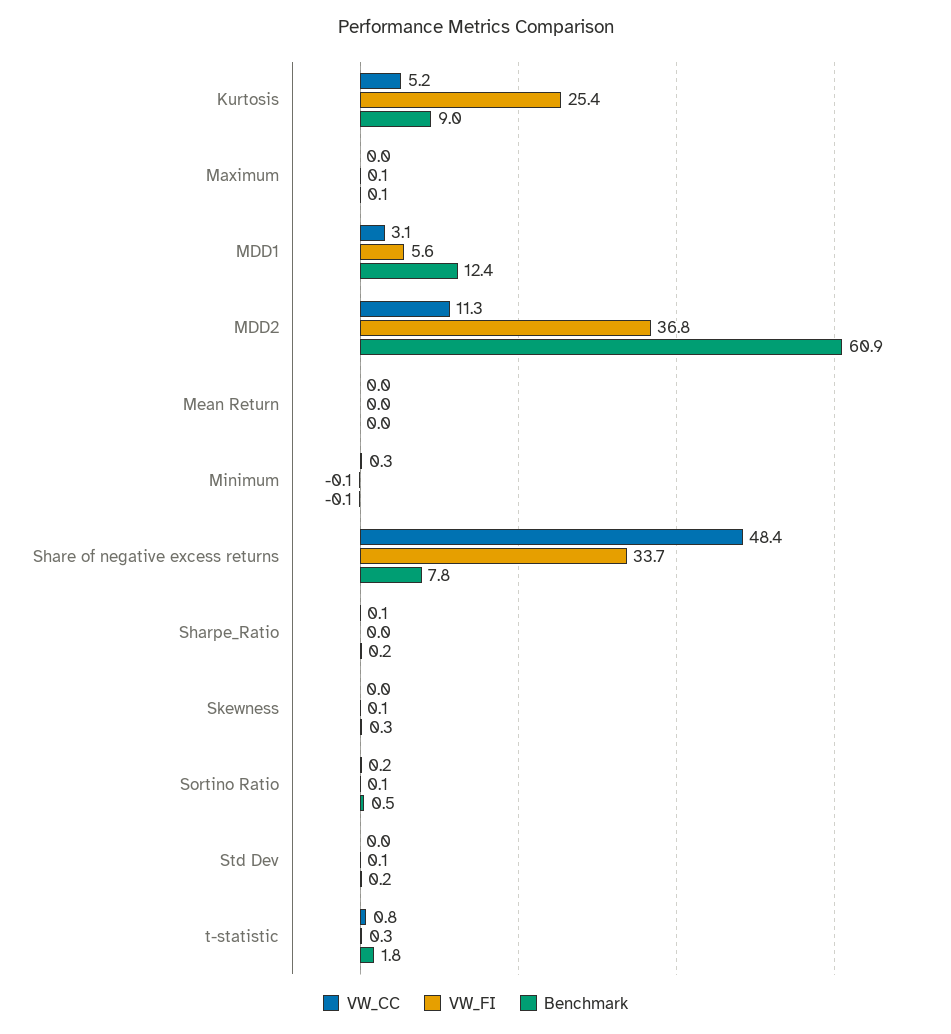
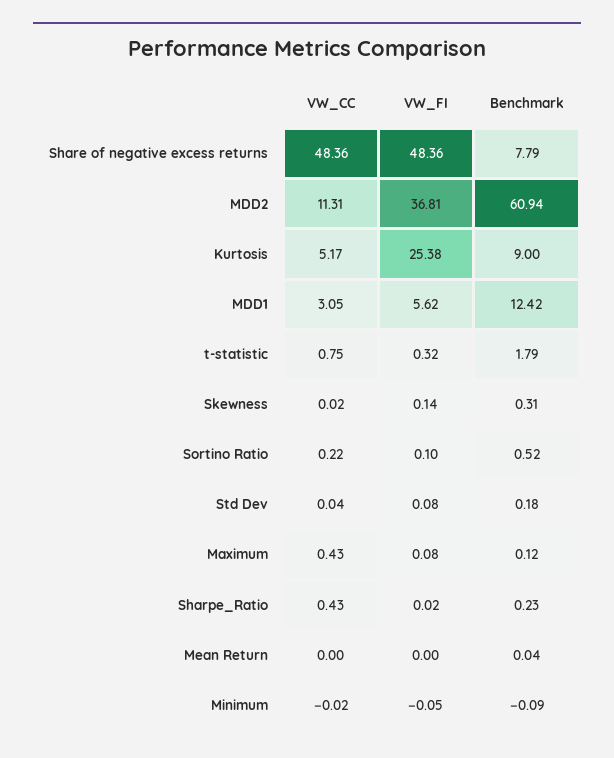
VW_CC, Maximum: 0 -> 0.43
VW_CC, Minimum: 0.3 -> -0.02
VW_FI, Share of negative excess returns: 33.7 -> 48.36
VW_CC, Sharpe_Ratio: 0.1 -> 0.43

